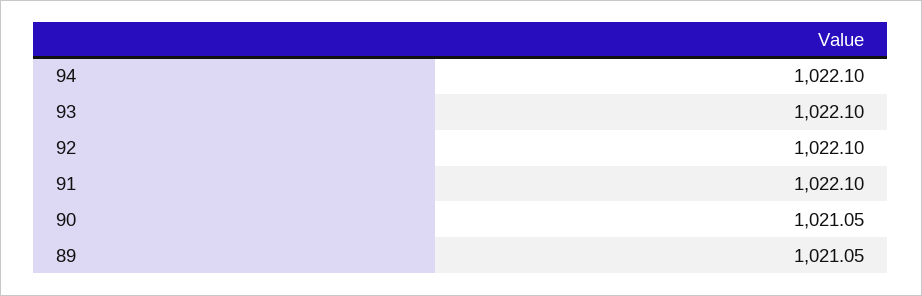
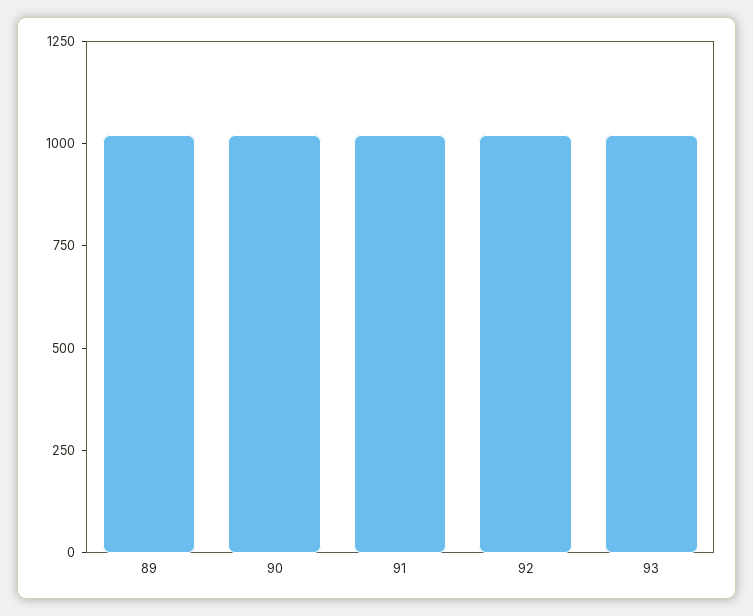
94: 1022.1 -> none

